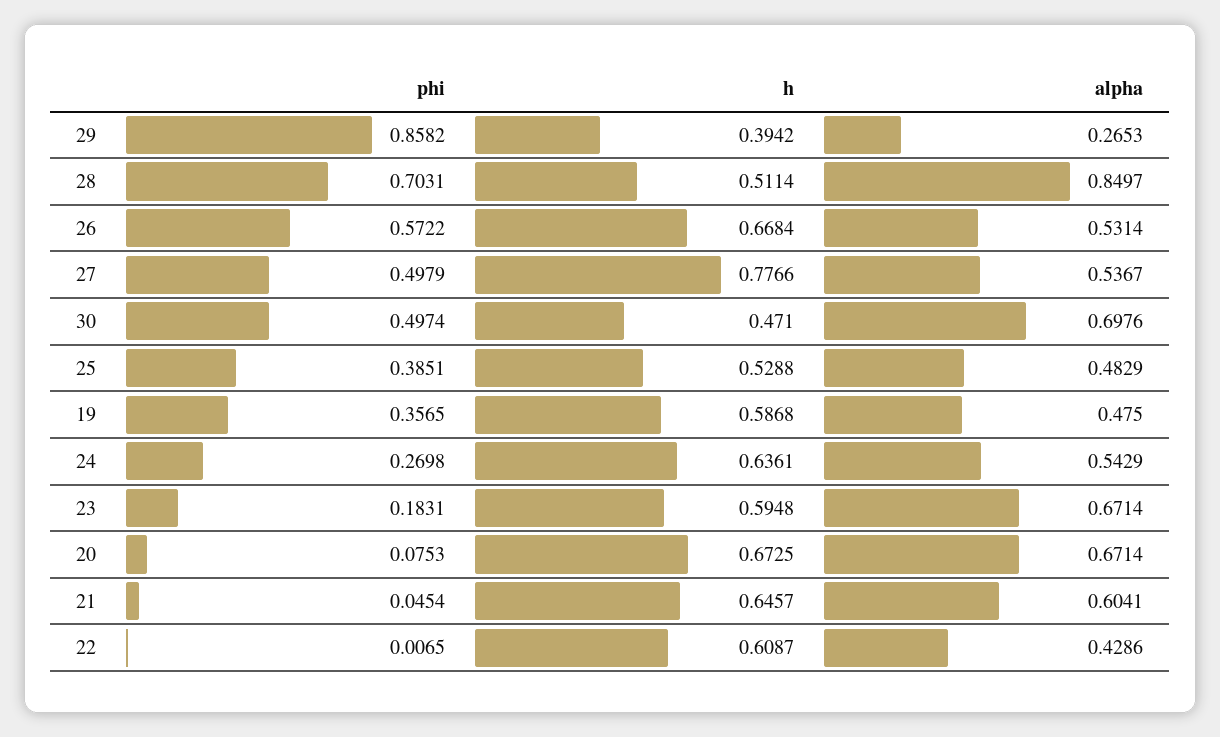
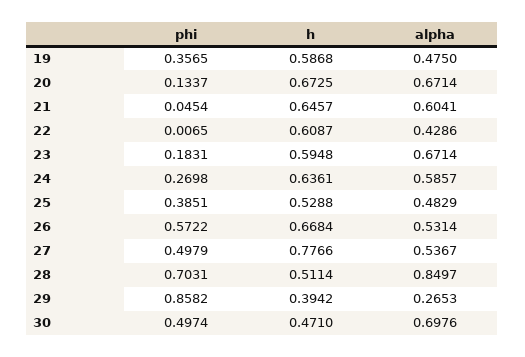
alpha, 24: 0.5429 -> 0.5857
phi, 20: 0.0753 -> 0.1337

